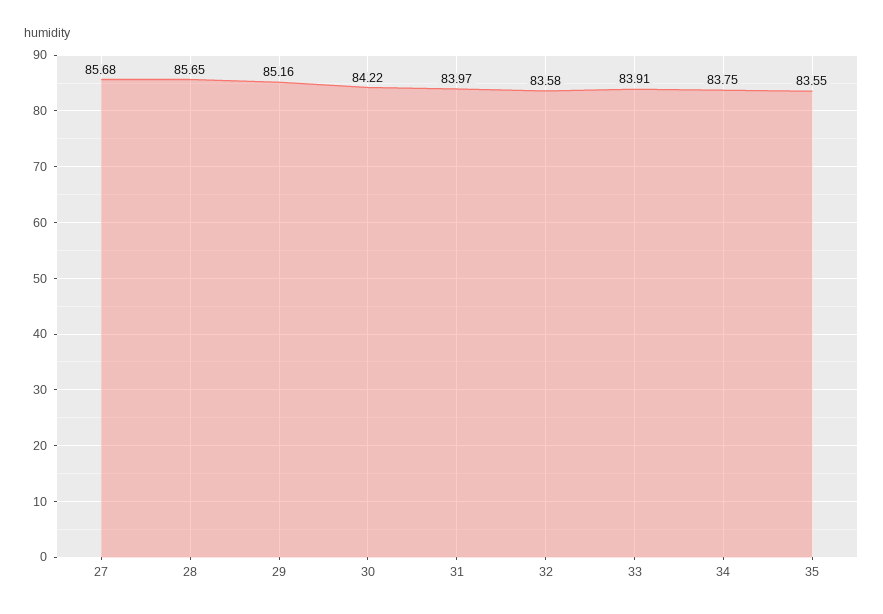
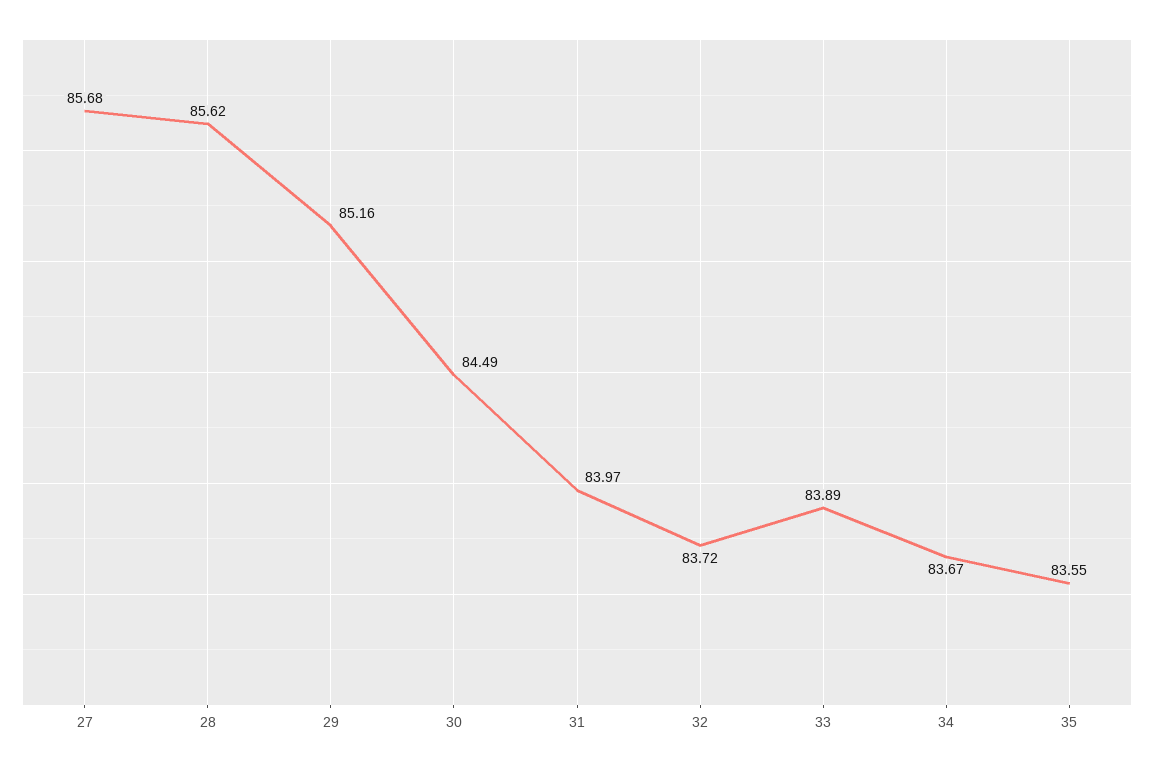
28: 85.65 -> 85.62
30: 84.22 -> 84.49
32: 83.58 -> 83.72
33: 83.91 -> 83.89
34: 83.75 -> 83.67

